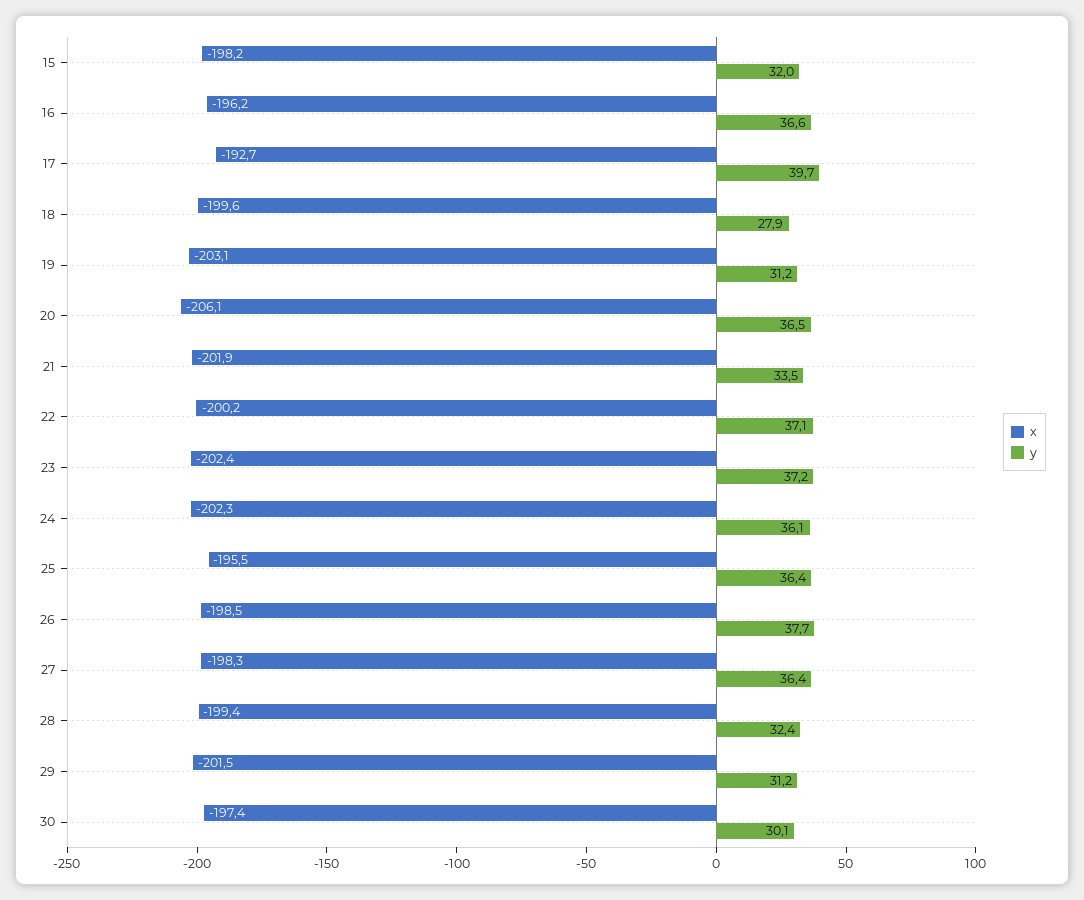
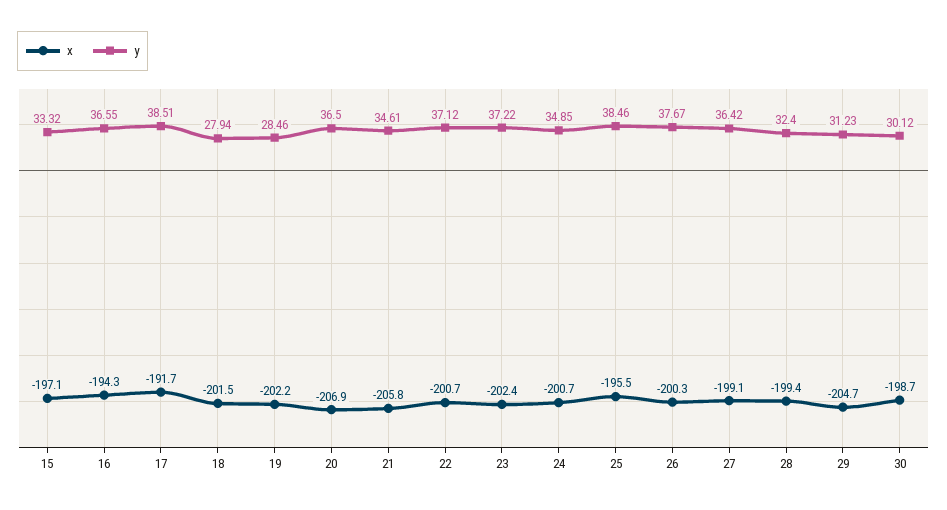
x, 15: -198.2 -> -197.1
y, 15: 32 -> 33.32
x, 16: -196.2 -> -194.3
x, 17: -192.7 -> -191.7
y, 17: 39.7 -> 38.51
x, 18: -199.6 -> -201.5
x, 19: -203.1 -> -202.2
y, 19: 31.2 -> 28.46
x, 20: -206.1 -> -206.9
x, 21: -201.9 -> -205.8
y, 21: 33.5 -> 34.61
x, 22: -200.2 -> -200.7
x, 24: -202.3 -> -200.7
y, 24: 36.1 -> 34.85
y, 25: 36.4 -> 38.46
x, 26: -198.5 -> -200.3
x, 27: -198.3 -> -199.1
x, 29: -201.5 -> -204.7
x, 30: -197.4 -> -198.7

